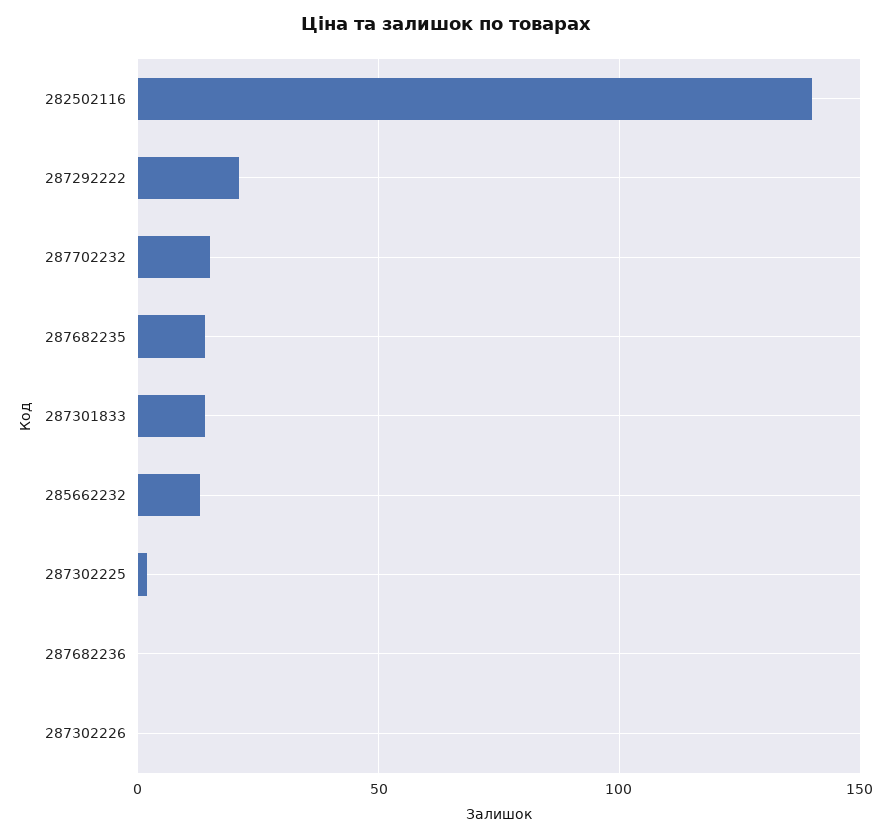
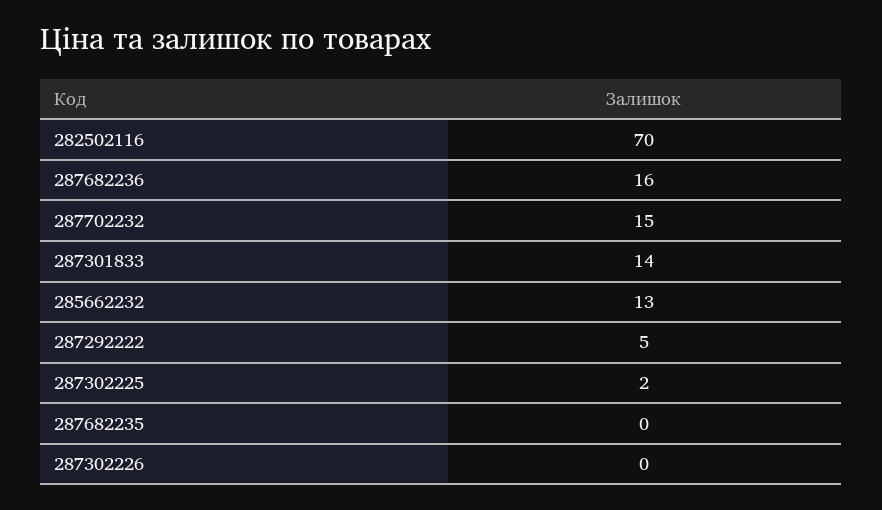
282502116: 140 -> 70
287292222: 20 -> 5
287682235: 15 -> 0
287682236: 0 -> 16

